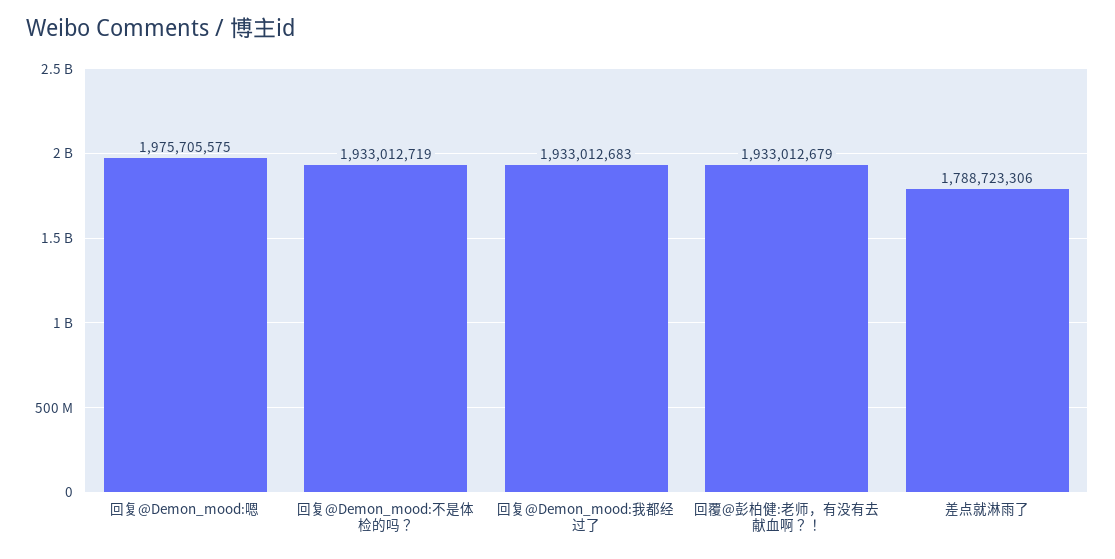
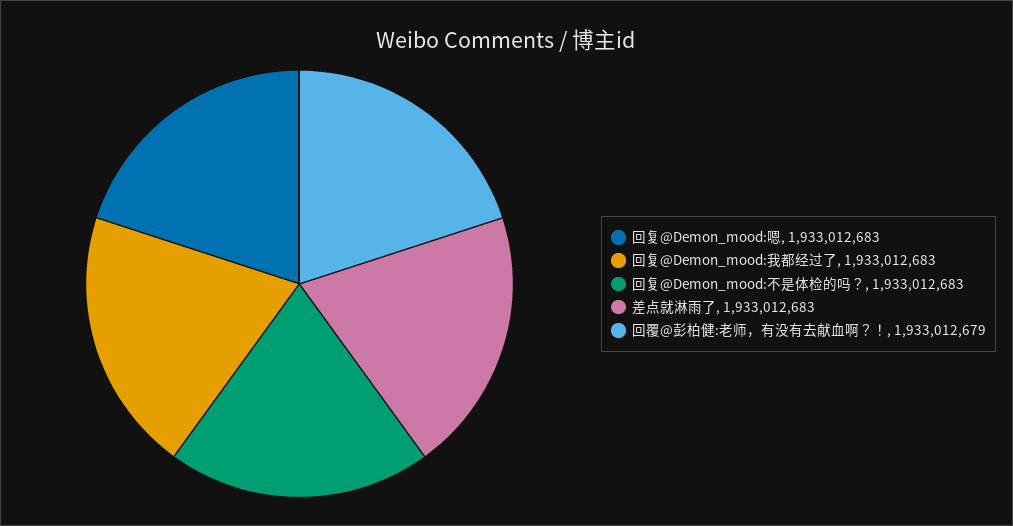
回复@Demon_mood:嗯: 1975705575 -> 1933012683
回复@Demon_mood:不是体检的吗？: 1933012719 -> 1933012683
差点就淋雨了: 1788723306 -> 1933012683

